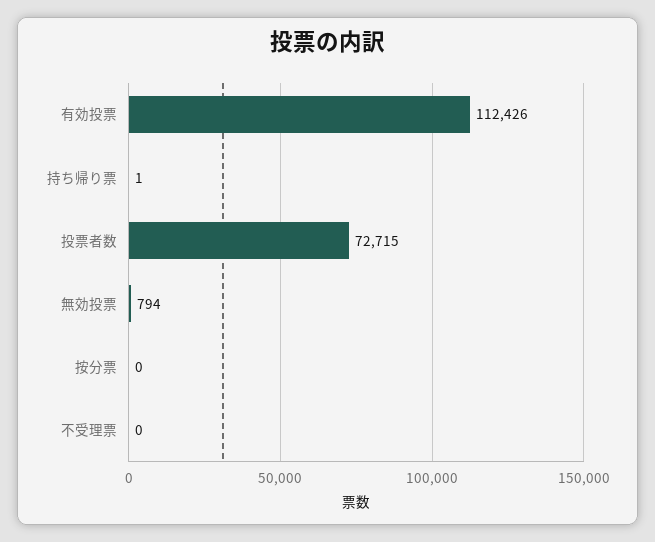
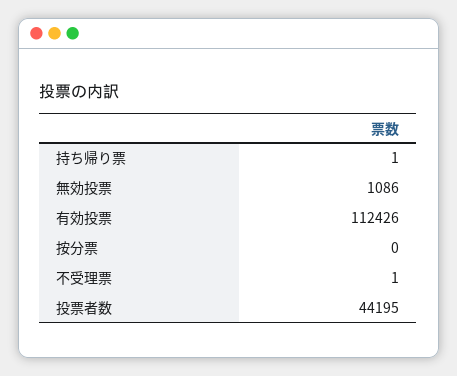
投票者数: 72715 -> 44195
無効投票: 794 -> 1086
不受理票: 0 -> 1

